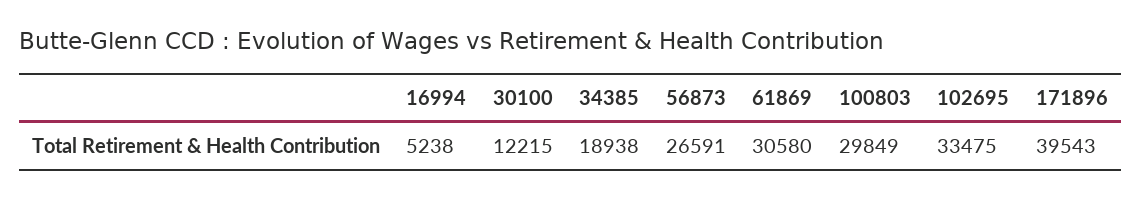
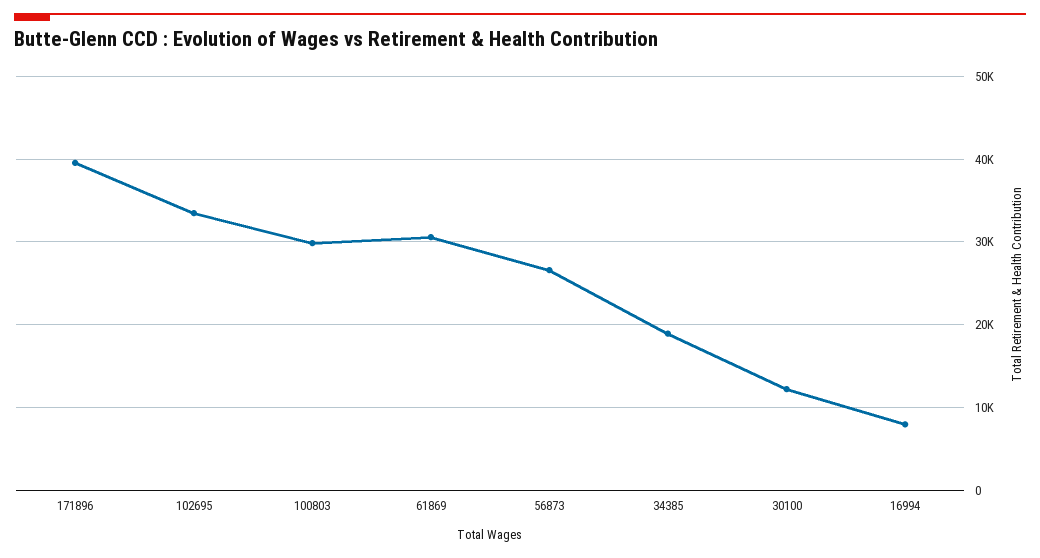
16994: 5238 -> 8000

